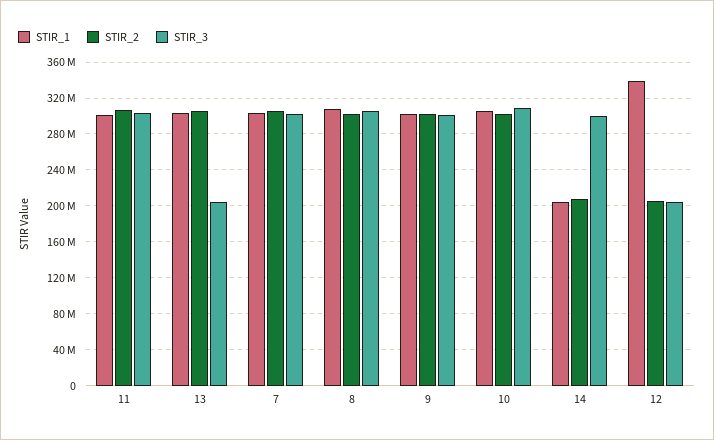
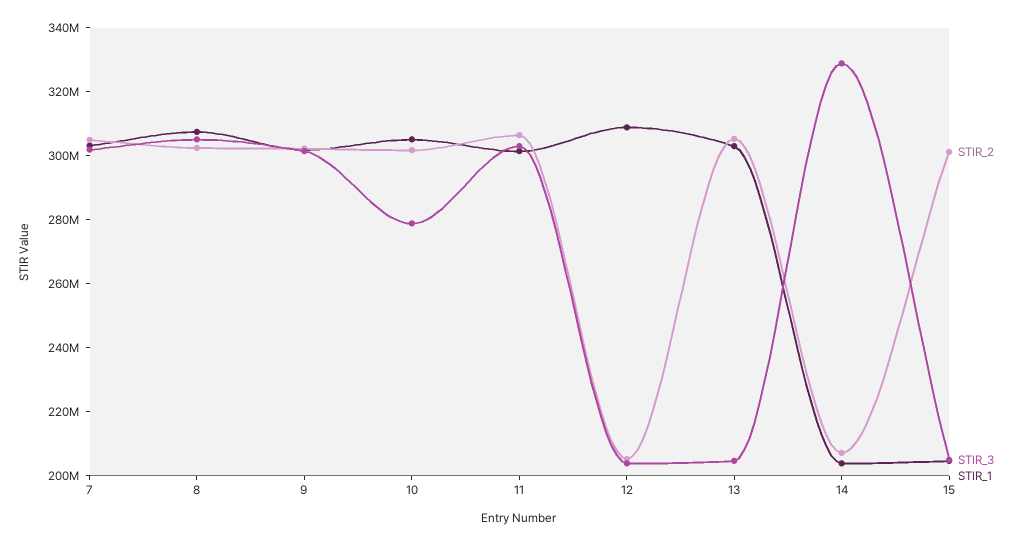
STIR_3, 10: 310000000 -> 280000000
STIR_3, 14: 300000000 -> 330000000
STIR_1, 12: 340000000 -> 310000000
STIR_2, 15: none -> 300000000
STIR_3, 15: none -> 205000000
STIR_1, 15: none -> 205000000

